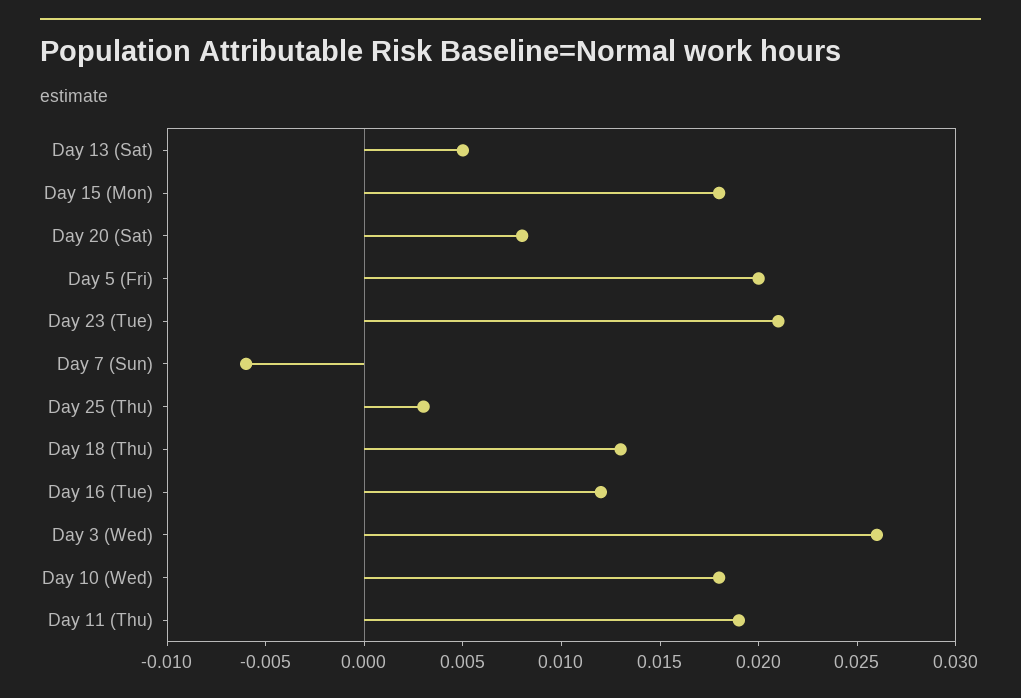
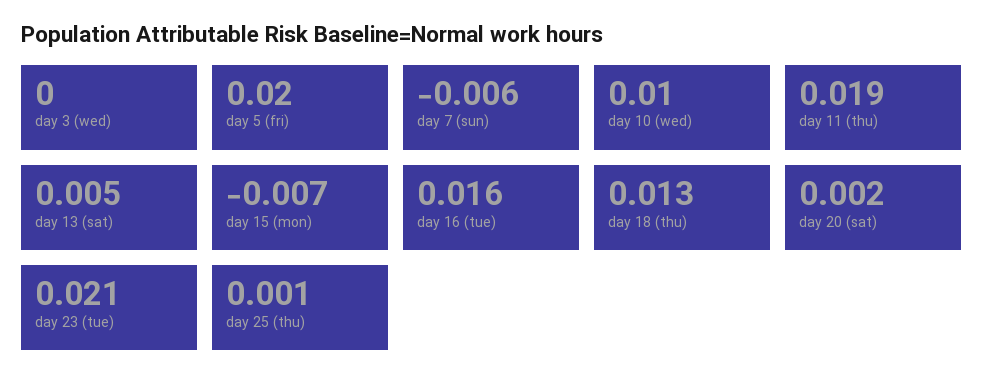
Day 15 (Mon): 0.018 -> -0.007
Day 20 (Sat): 0.008 -> 0.002
Day 25 (Thu): 0.003 -> 0.001
Day 16 (Tue): 0.012 -> 0.016
Day 3 (Wed): 0.026 -> 0
Day 10 (Wed): 0.018 -> 0.01

